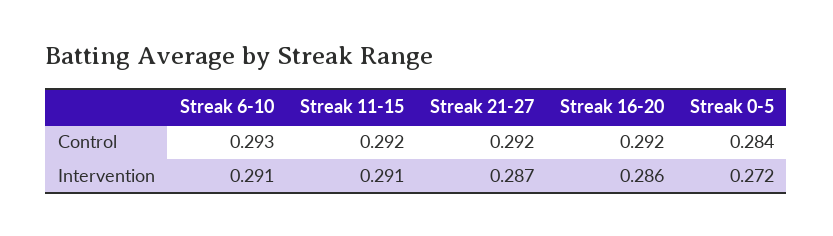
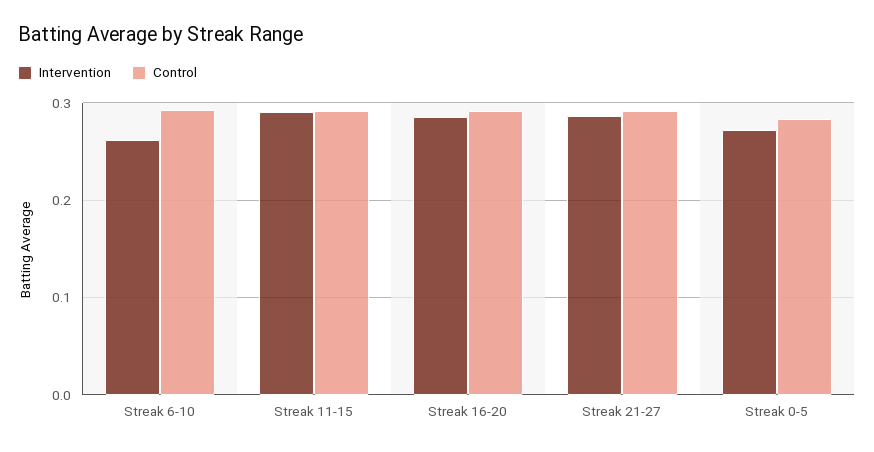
Intervention, Streak 6-10: 0.291 -> 0.26

